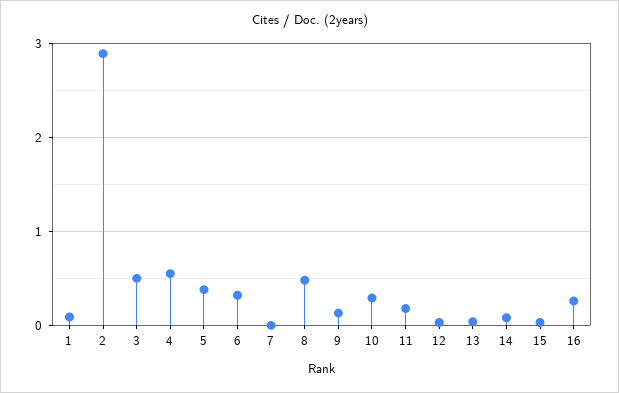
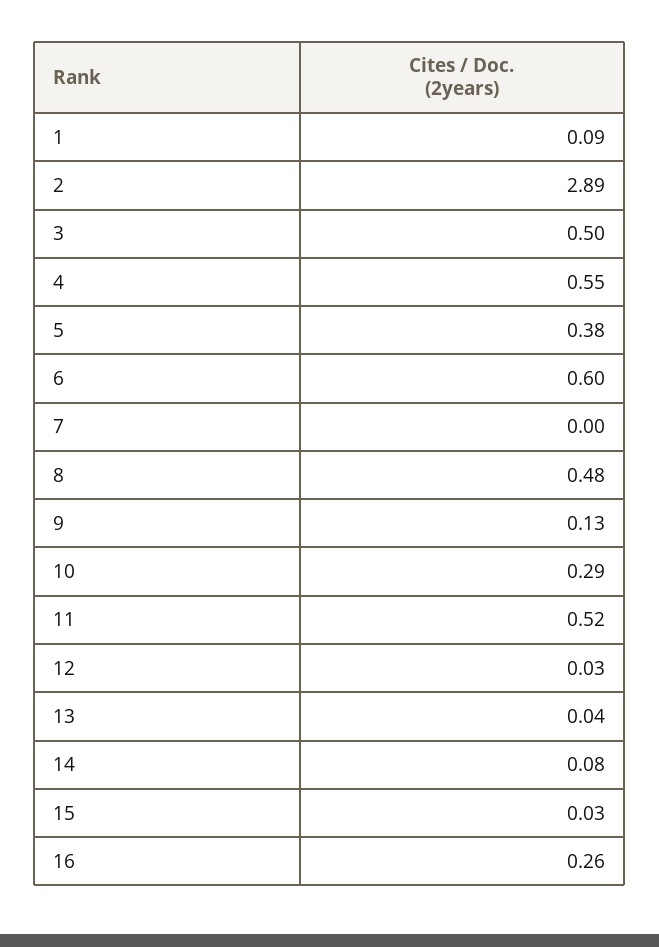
6: 0.3 -> 0.6
11: 0.2 -> 0.52

